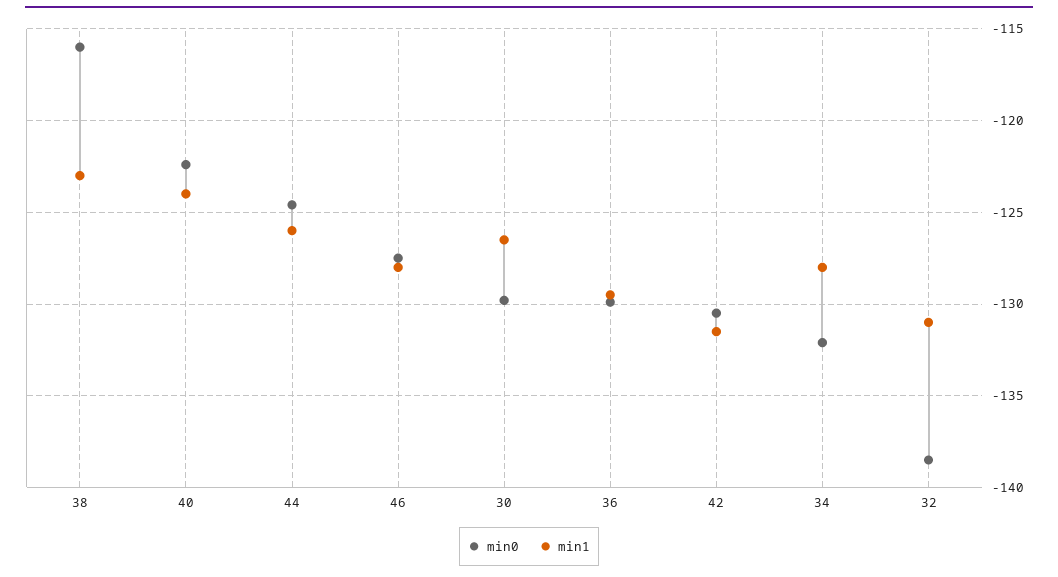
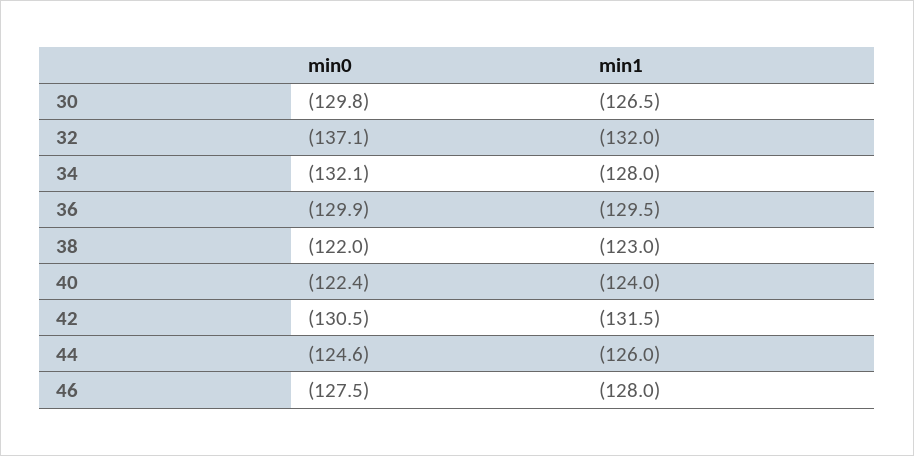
min0, 38: -116 -> -122
min0, 32: -138.5 -> -137.1
min1, 32: -131 -> -132

